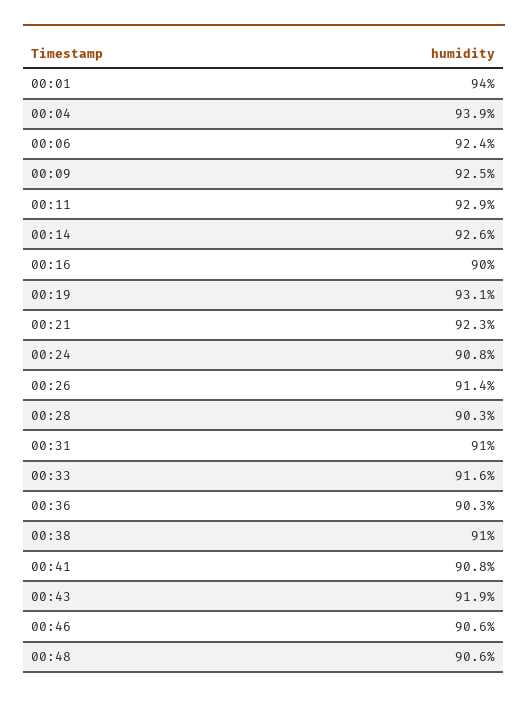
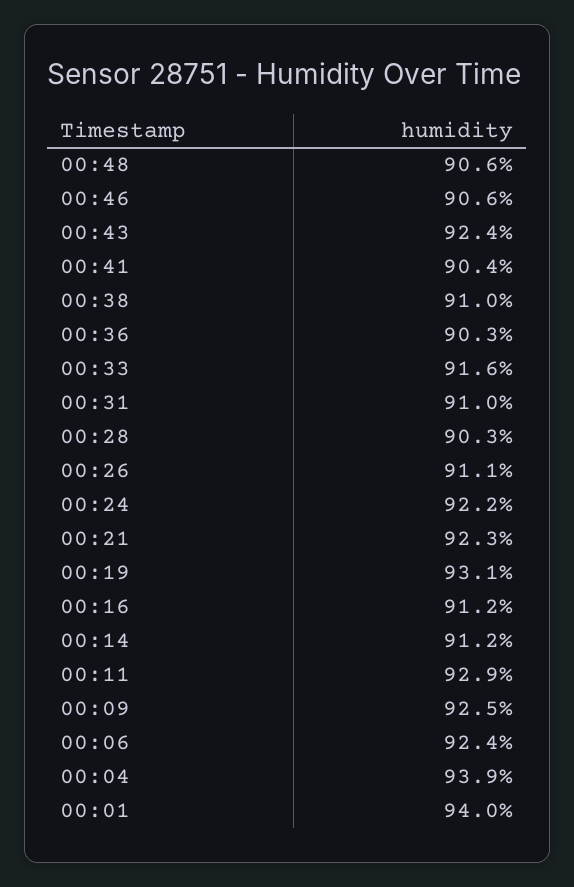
00:14: 92.6 -> 91.2
00:16: 90 -> 91.2
00:24: 90.8 -> 92.2
00:26: 91.4 -> 91.1
00:41: 90.8 -> 90.4
00:43: 91.9 -> 92.4

